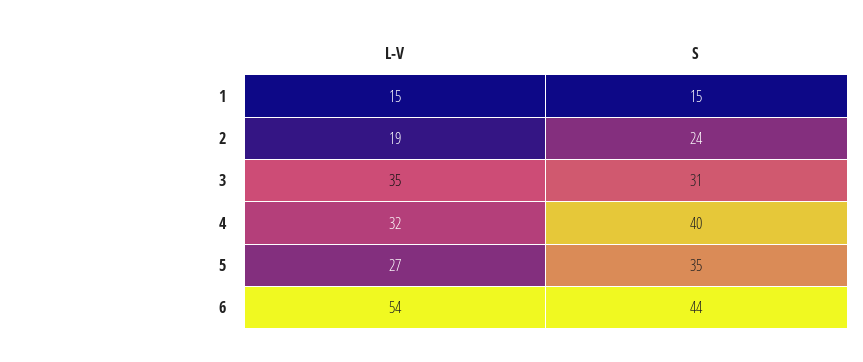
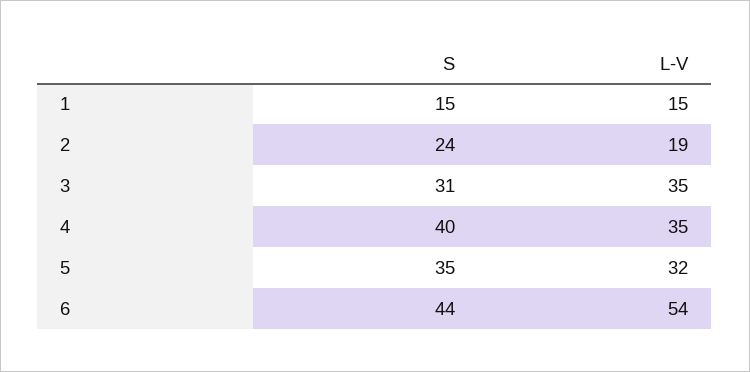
L-V, 4: 32 -> 35
L-V, 5: 27 -> 32

